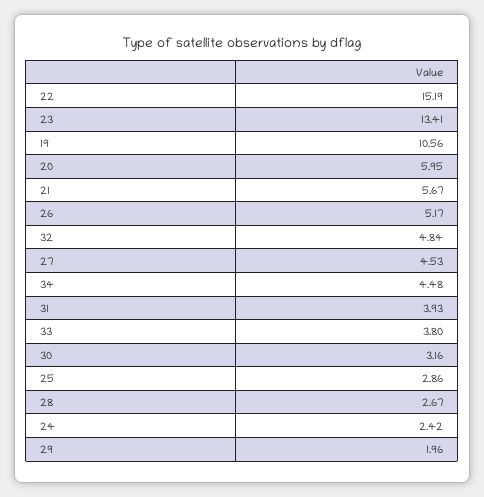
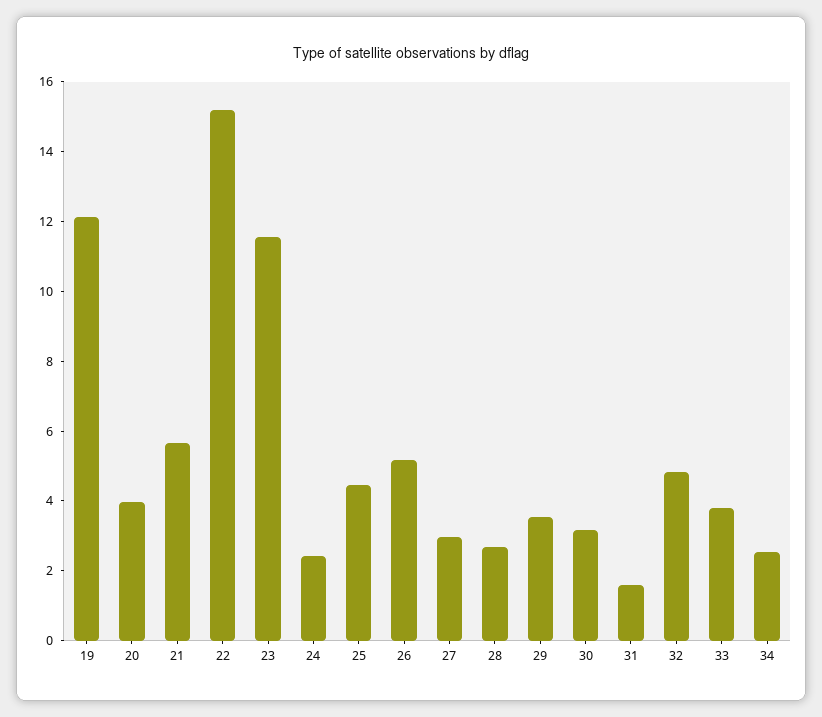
23: 13.41 -> 11.5
19: 10.56 -> 12
20: 5.95 -> 4
27: 4.53 -> 3
34: 4.48 -> 2.5
31: 3.93 -> 1.5
25: 2.86 -> 4.5
29: 1.96 -> 3.5

